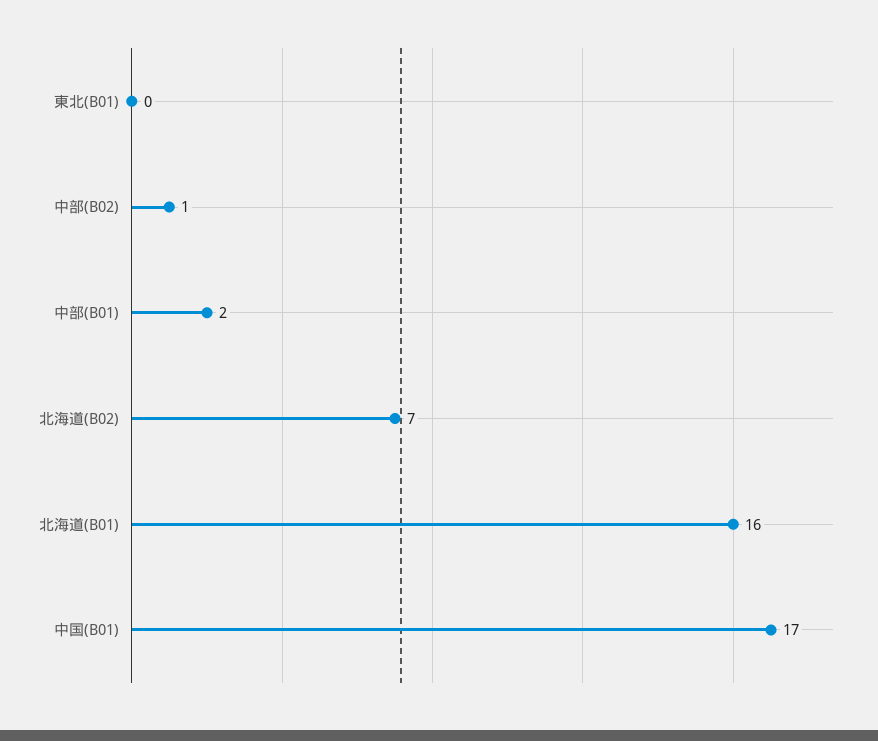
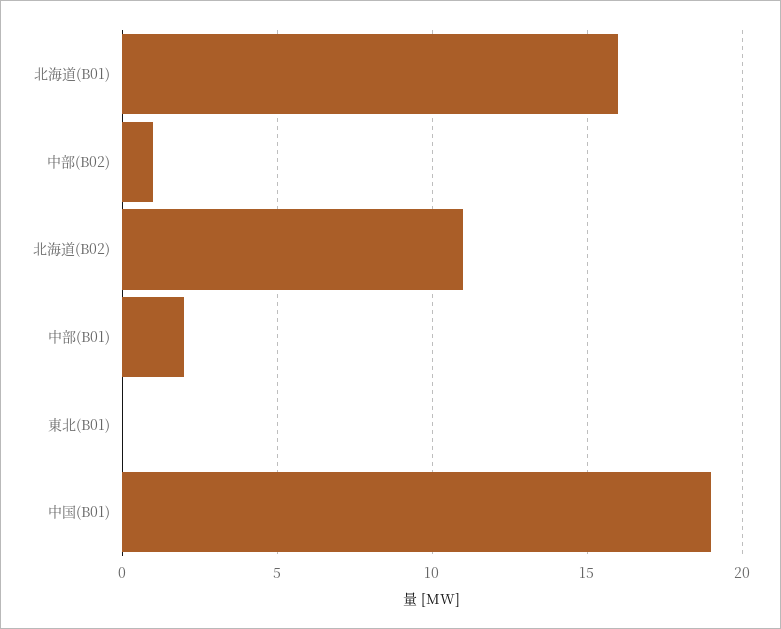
北海道(B02): 7 -> 11
中国(B01): 17 -> 19

